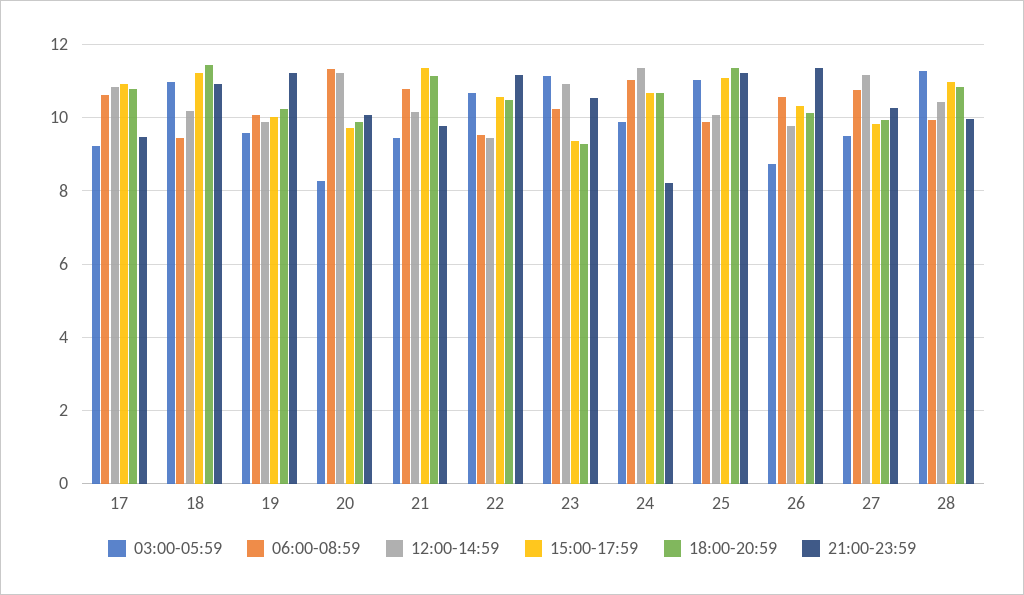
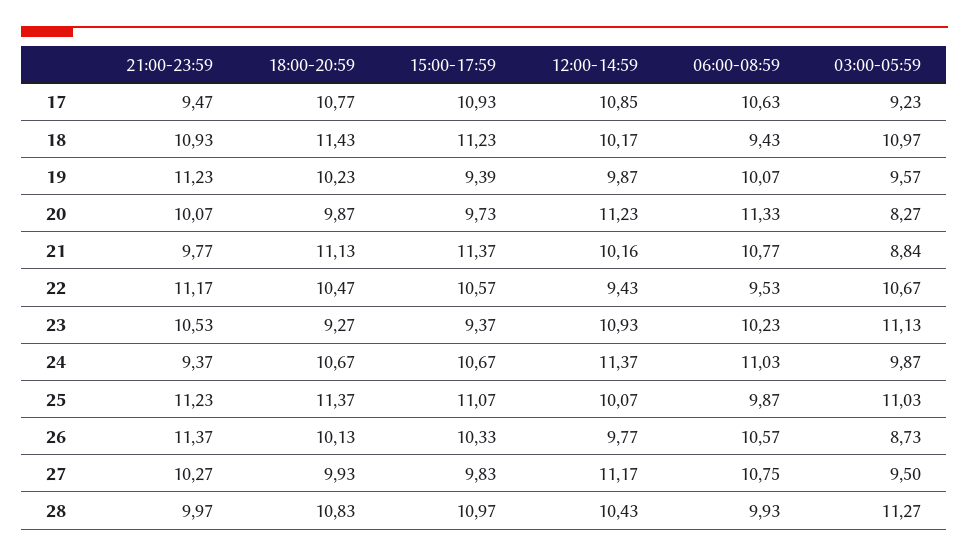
15:00-17:59, 19: 10 -> 9.39
03:00-05:59, 21: 9.4 -> 8.84
21:00-23:59, 24: 8.2 -> 9.37

